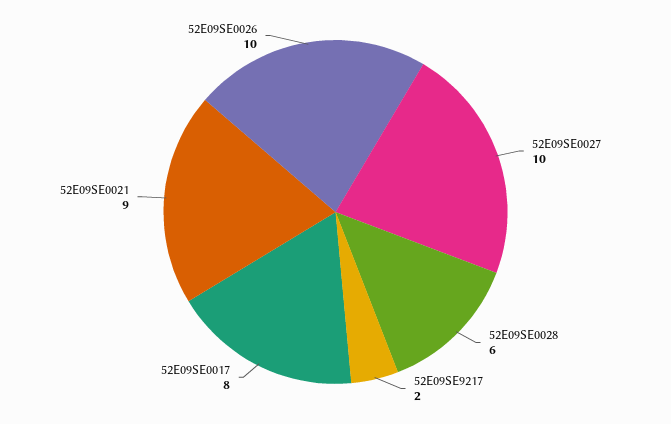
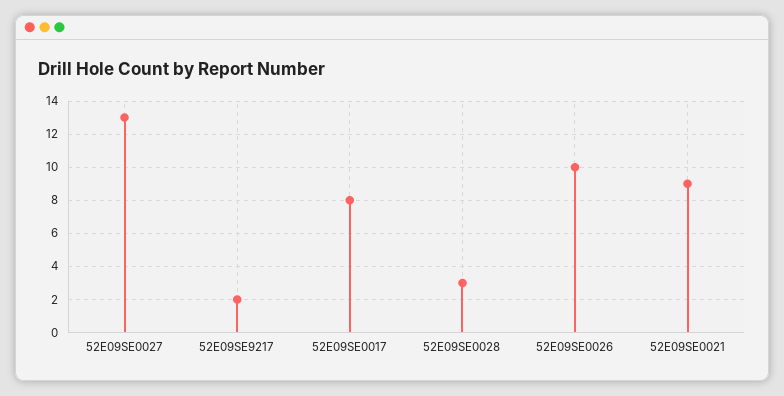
52E09SE0027: 10 -> 13
52E09SE0028: 6 -> 3

